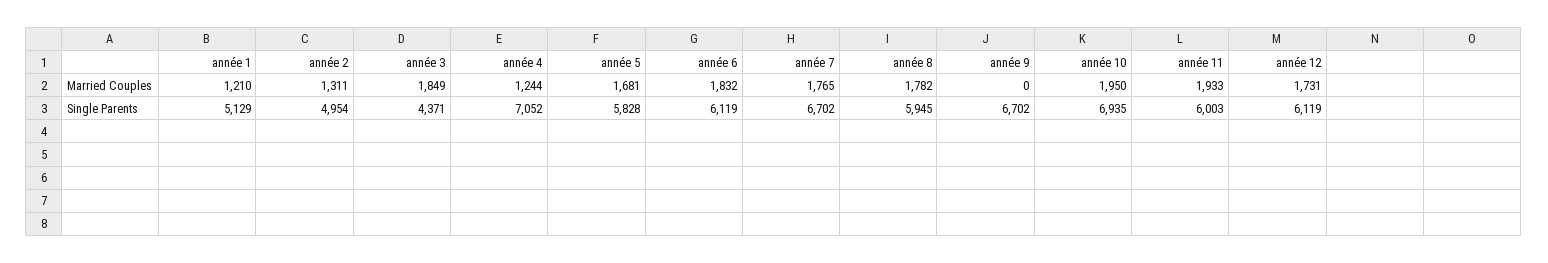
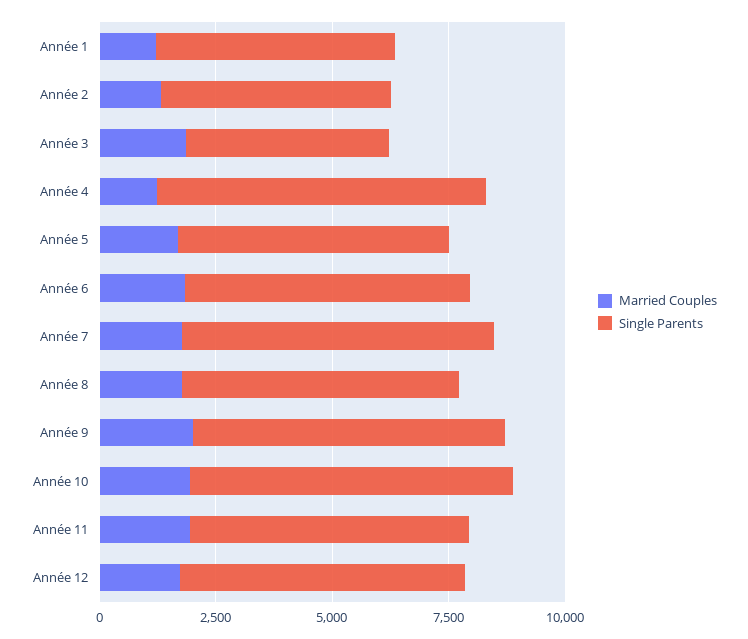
Married Couples, année 9: 0 -> 2000

